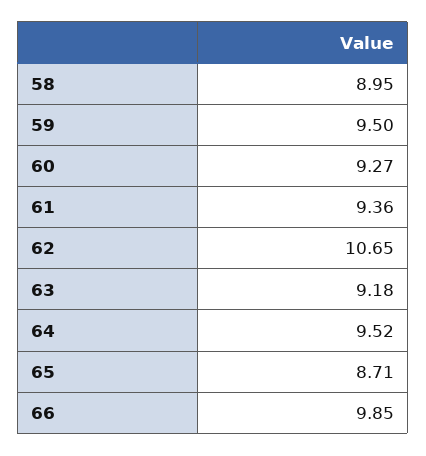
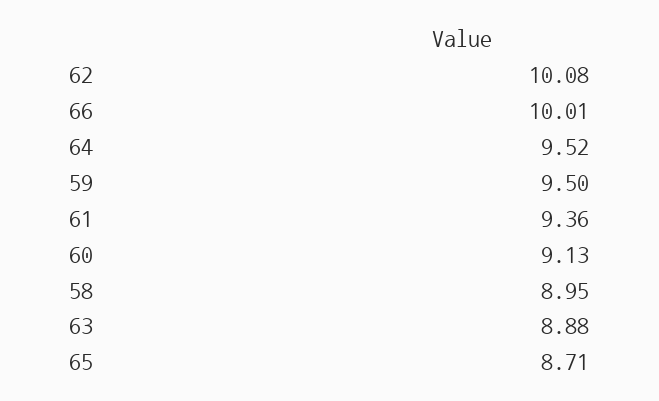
60: 9.27 -> 9.13
62: 10.65 -> 10.08
63: 9.18 -> 8.88
66: 9.85 -> 10.01

